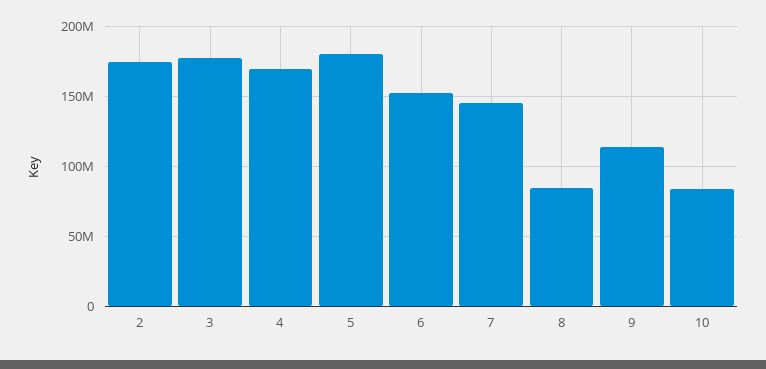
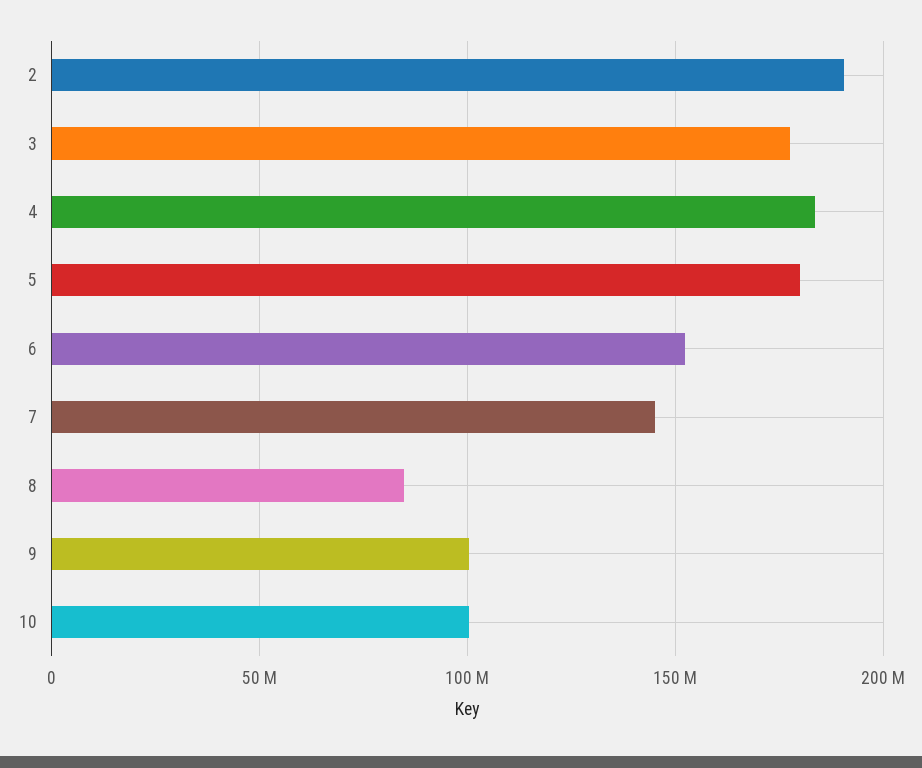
2: 175000000 -> 190000000
4: 170000000 -> 185000000
9: 115000000 -> 100000000
10: 85000000 -> 100000000

